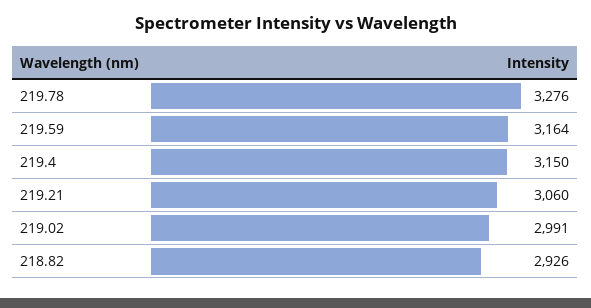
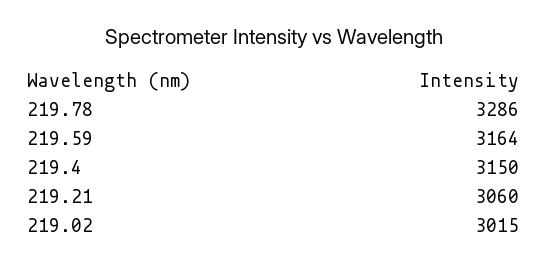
219.78: 3276 -> 3286
219.02: 2991 -> 3015
218.82: 2926 -> none

